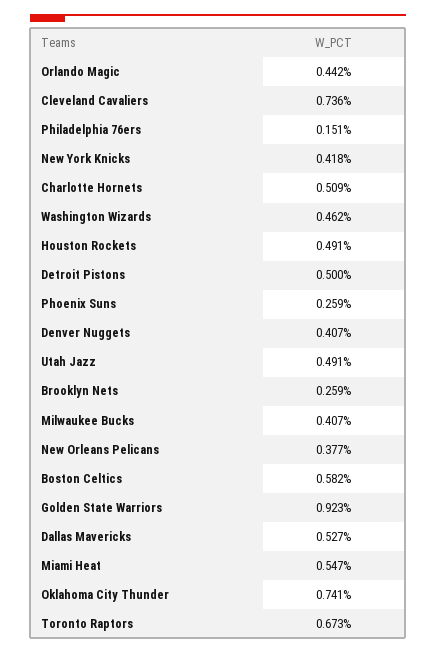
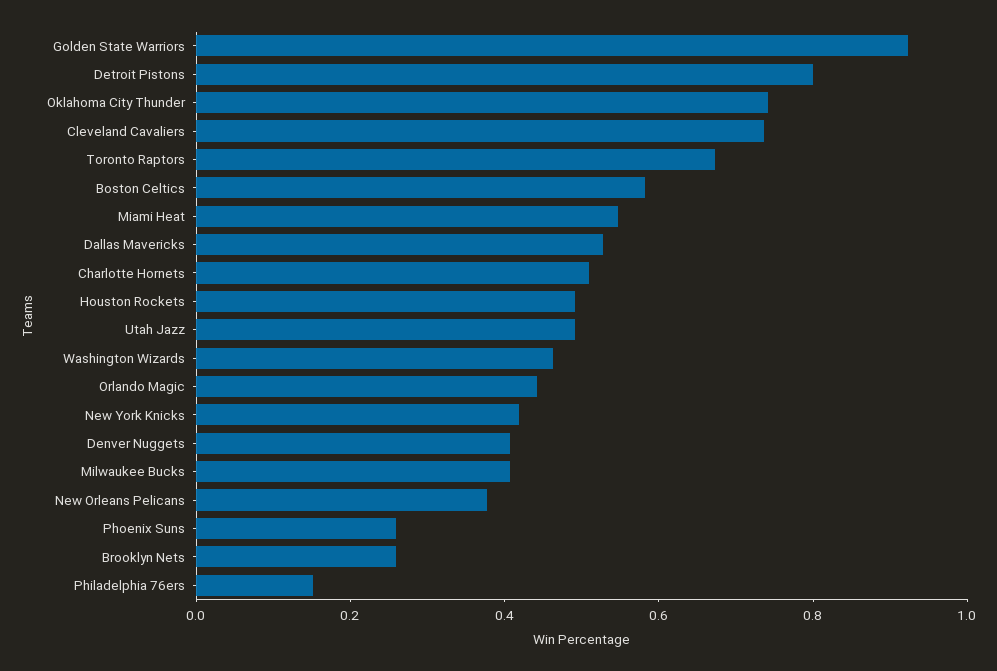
Detroit Pistons: 0.5 -> 0.8

